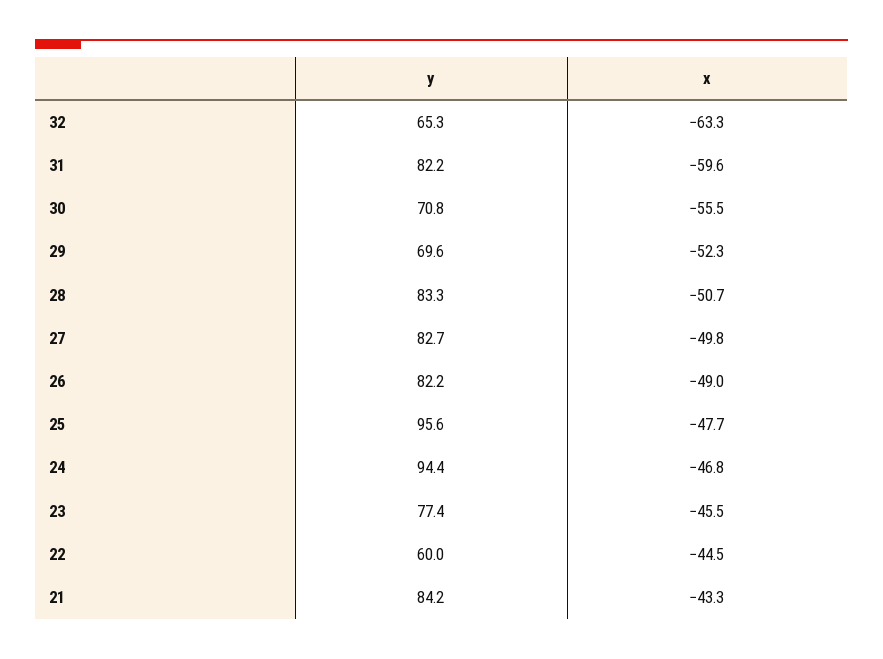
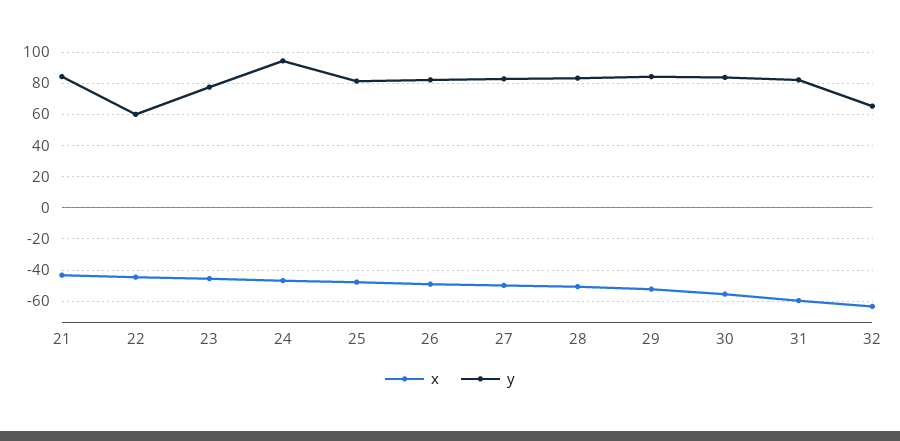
y, 30: 70.8 -> 85
y, 29: 69.6 -> 85
y, 25: 95.6 -> 80

